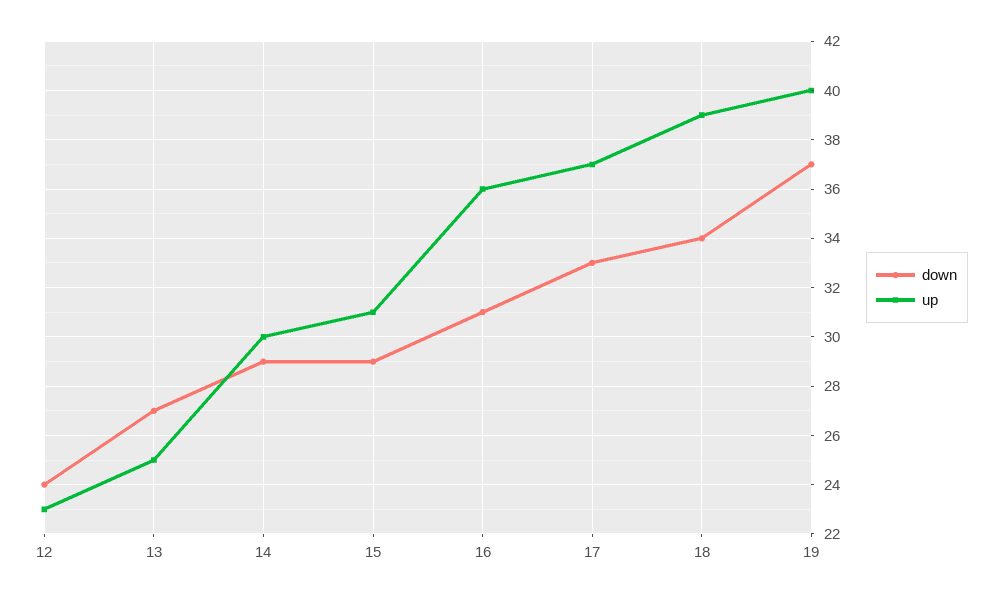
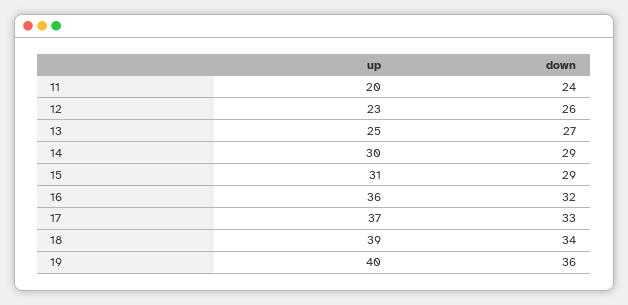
down, 12: 24 -> 26
down, 16: 31 -> 32
down, 19: 37 -> 36
up, 11: none -> 20
down, 11: none -> 24

